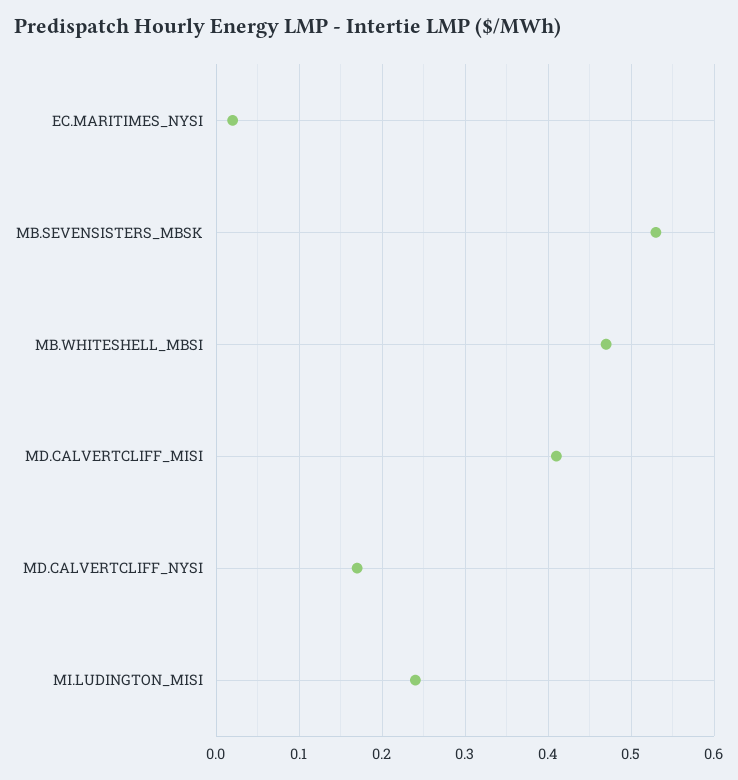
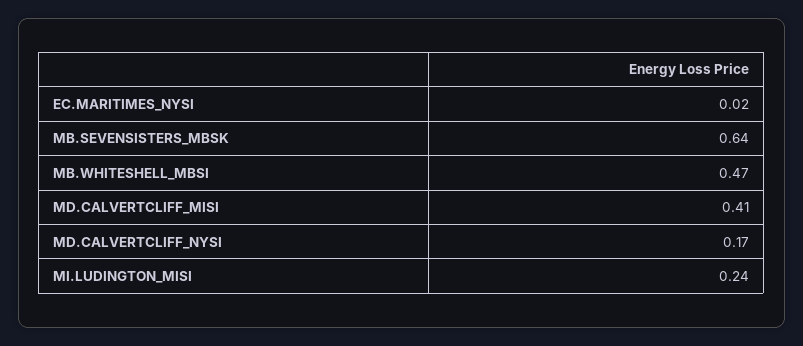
MB.SEVENSISTERS_MBSK: 0.53 -> 0.64

